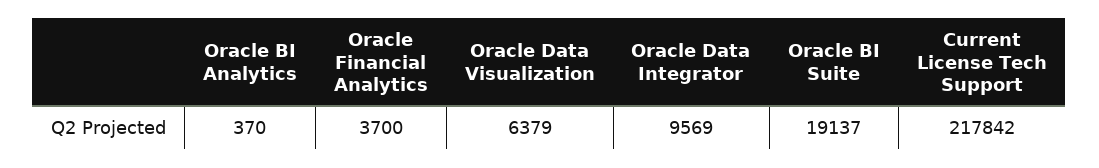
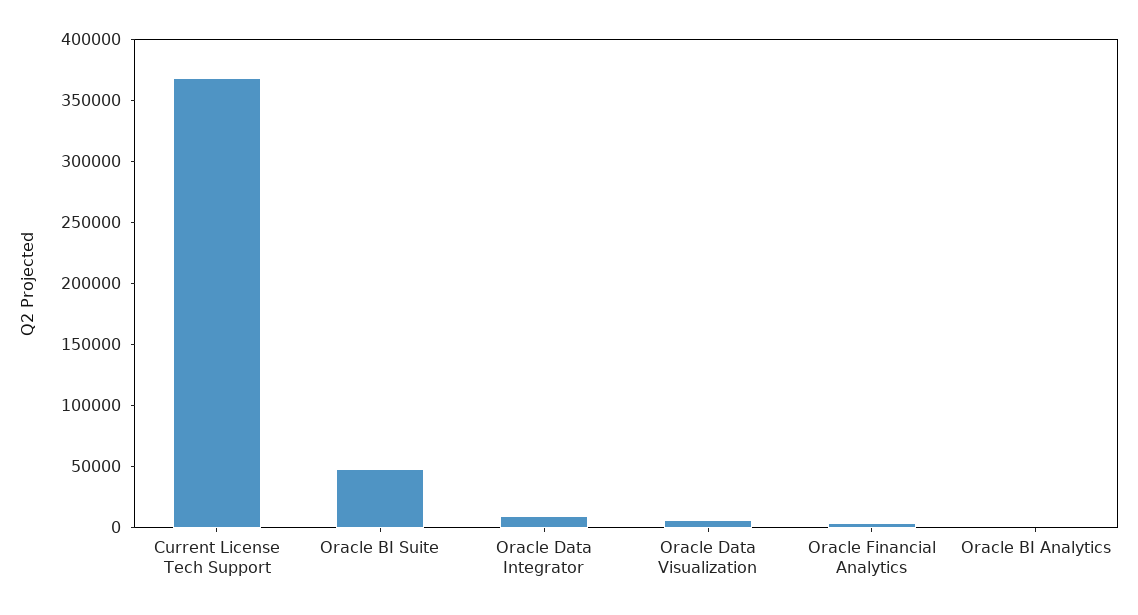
Oracle BI Suite: 19137 -> 50000
Current License Tech Support: 217842 -> 370000

